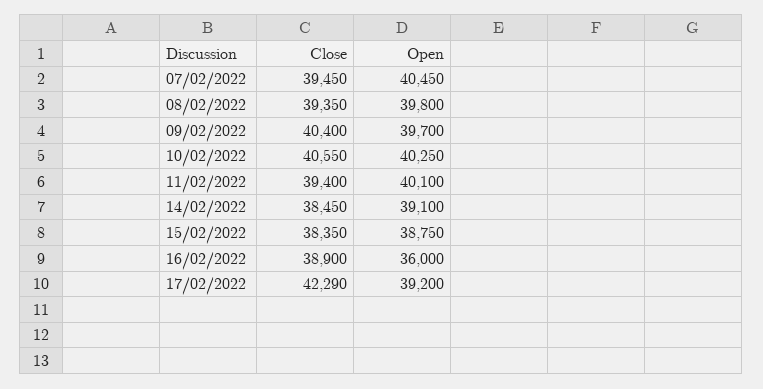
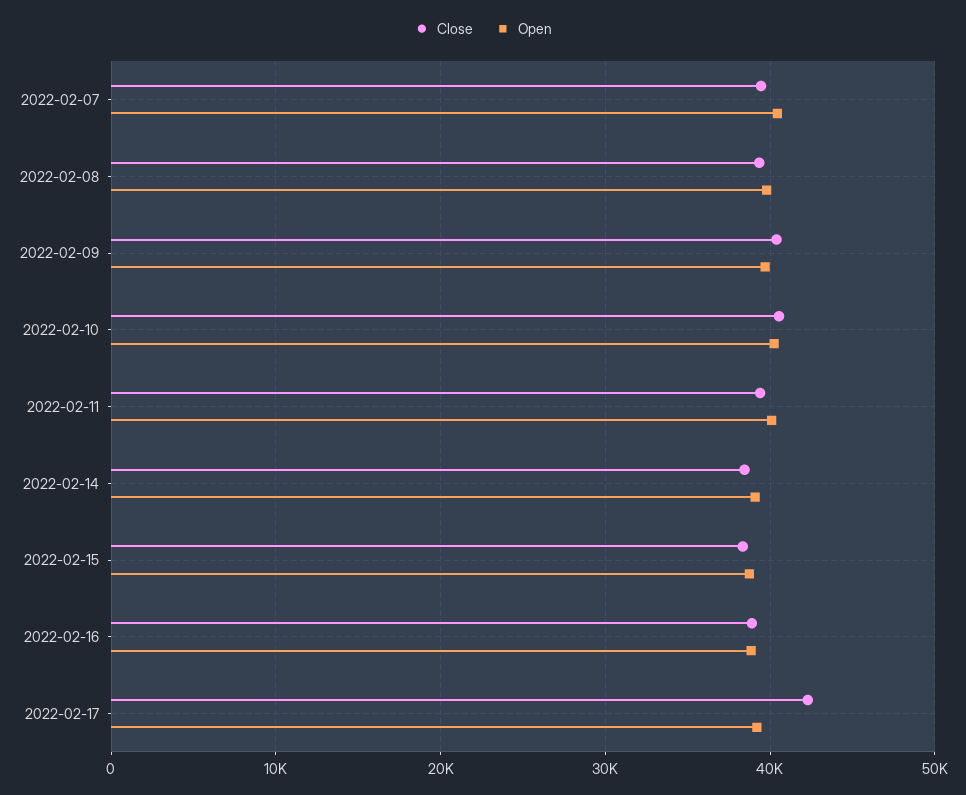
Open, 16/02/2022: 36000 -> 39000

